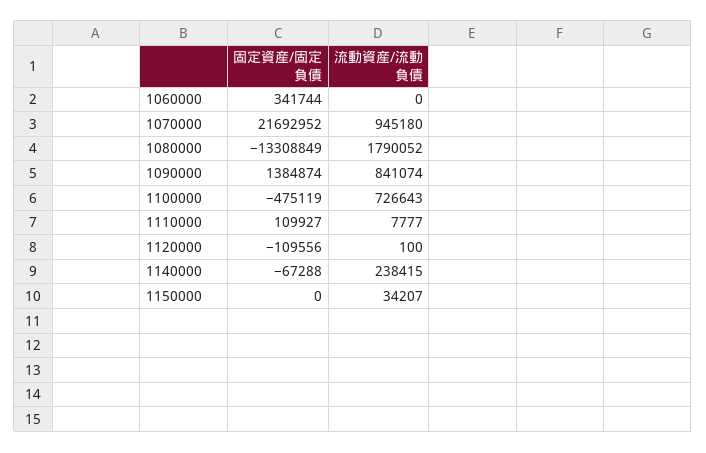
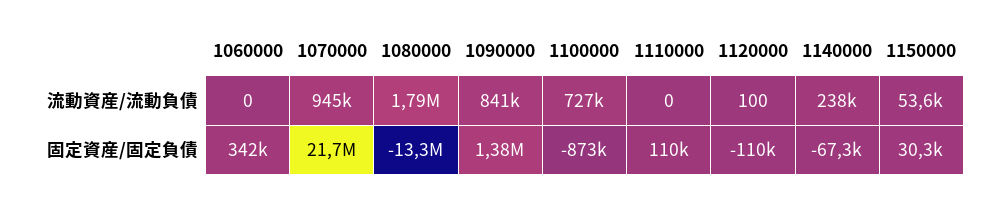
固定資産/固定負債, 1100000: -475119 -> -873000
流動資産/流動負債, 1110000: 7777 -> 0
固定資産/固定負債, 1150000: 0 -> 30300
流動資産/流動負債, 1150000: 34207 -> 53600

